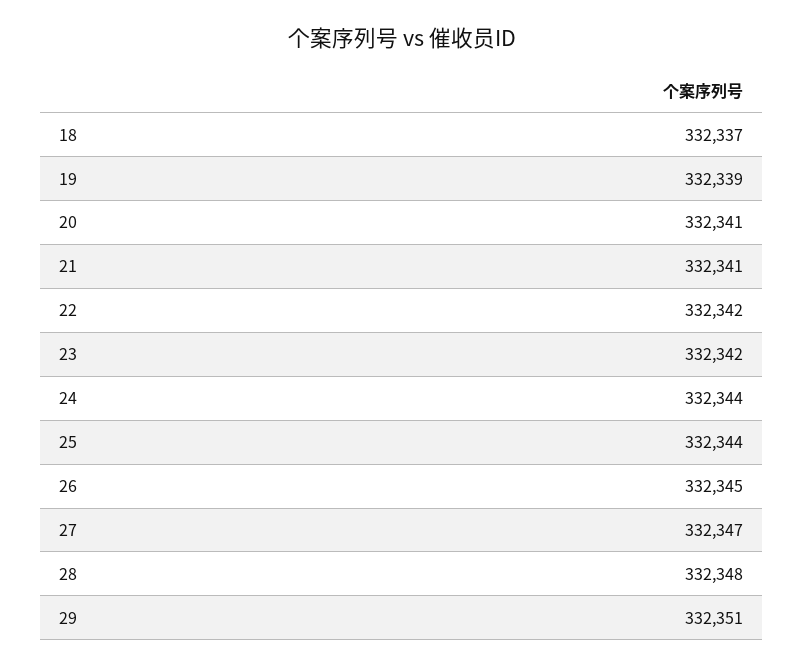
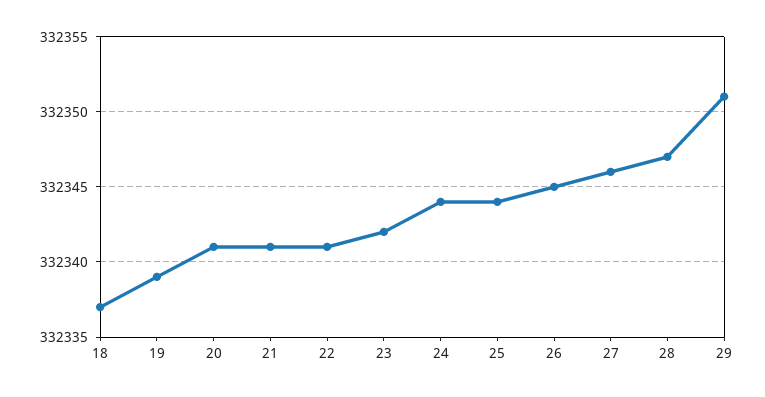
22: 332342 -> 332341
27: 332347 -> 332346
28: 332348 -> 332347

